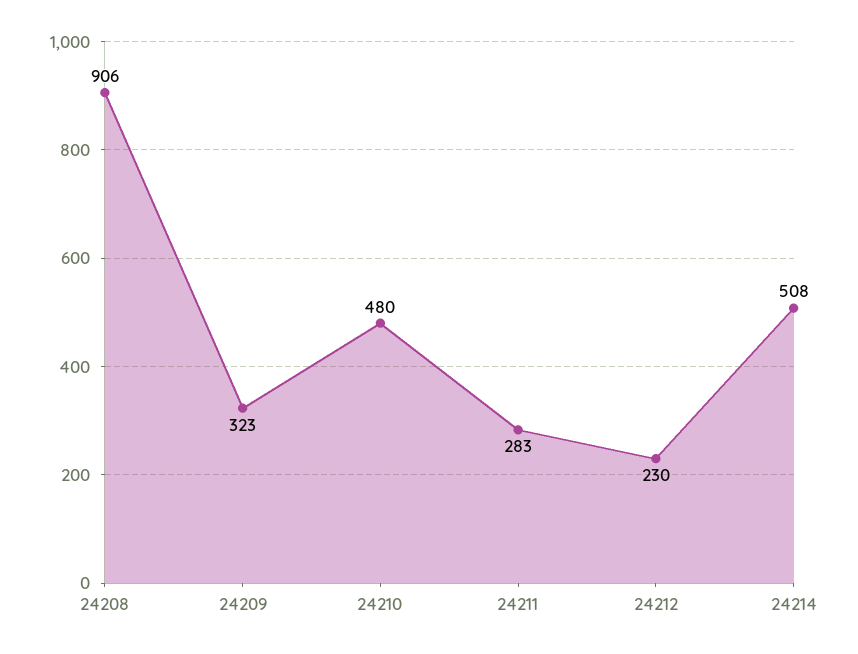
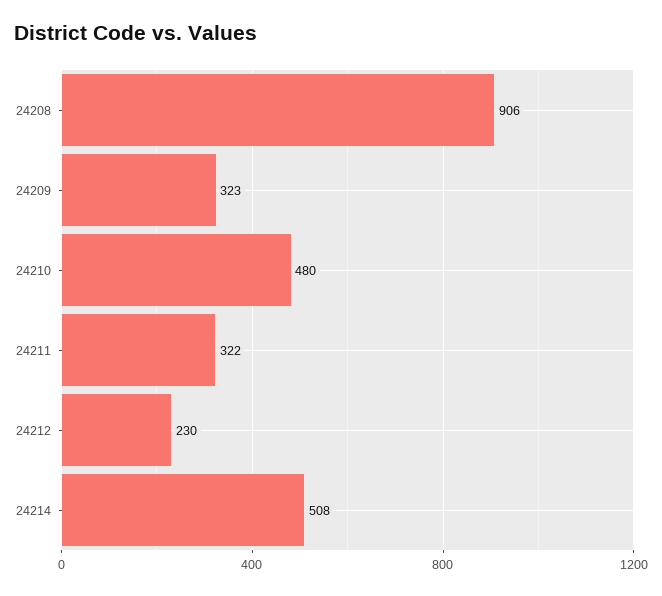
24211: 283 -> 322

